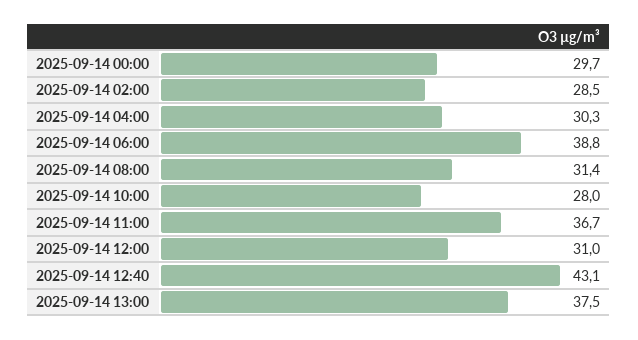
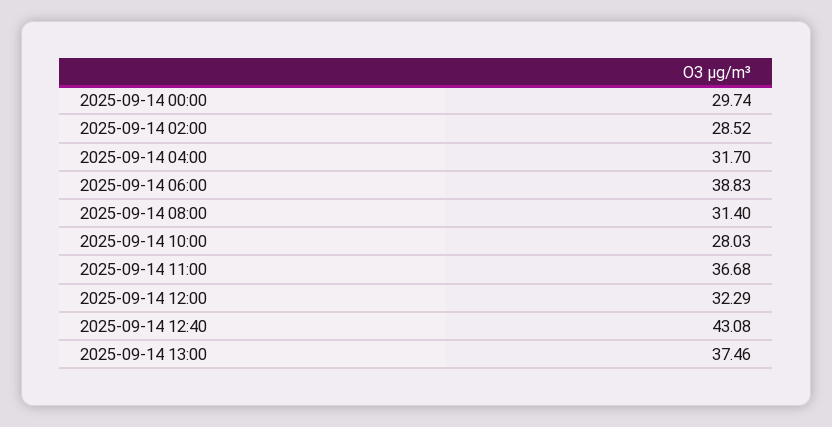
2025-09-14 04:00: 30.3 -> 31.7
2025-09-14 12:00: 31 -> 32.29

